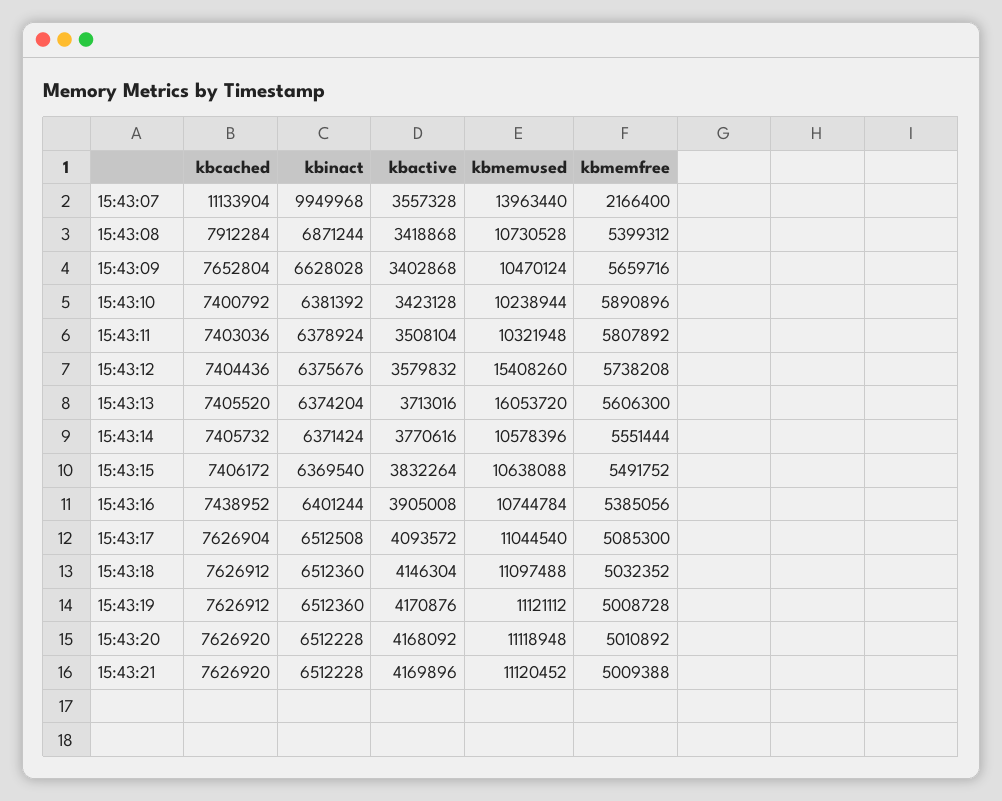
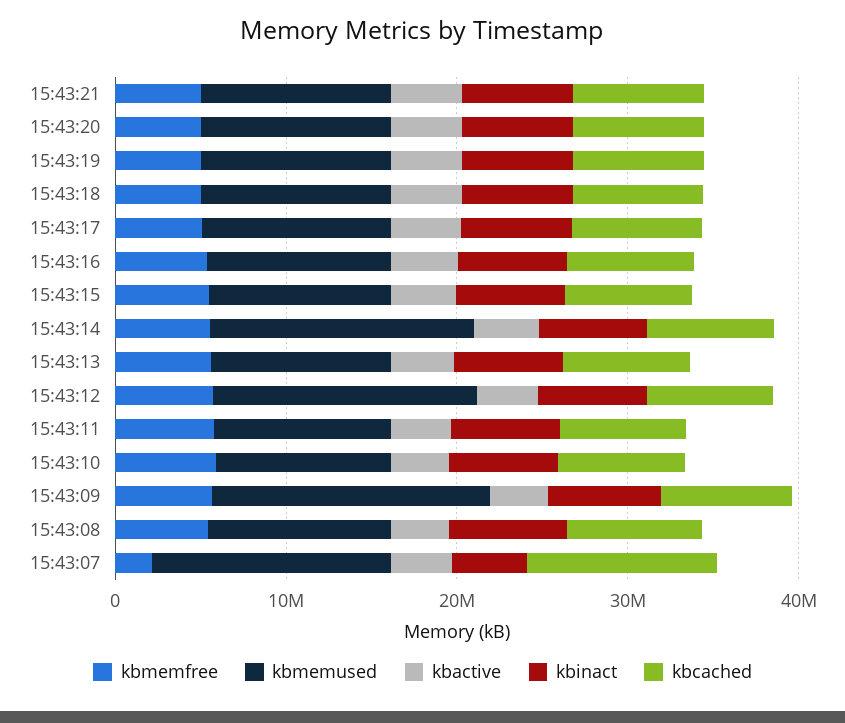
kbinact, 15:43:07: 9949968 -> 4000000
kbmemused, 15:43:09: 10470124 -> 16000000
kbmemused, 15:43:13: 16053720 -> 10000000
kbmemused, 15:43:14: 10578396 -> 16000000

